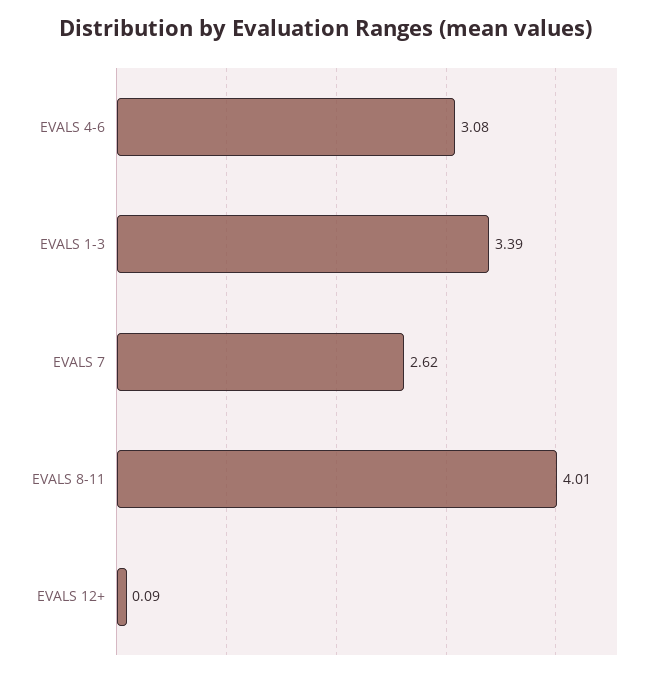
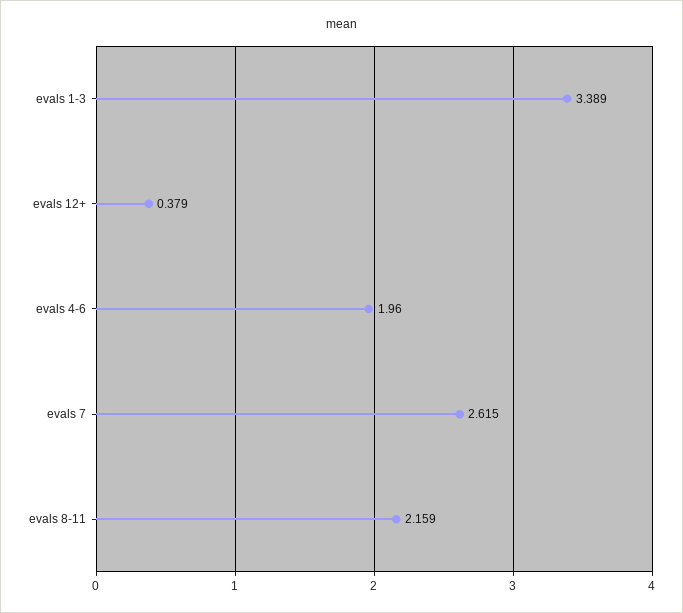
EVALS 4-6: 3.08 -> 1.96
EVALS 8-11: 4.01 -> 2.159
EVALS 12+: 0.09 -> 0.379

